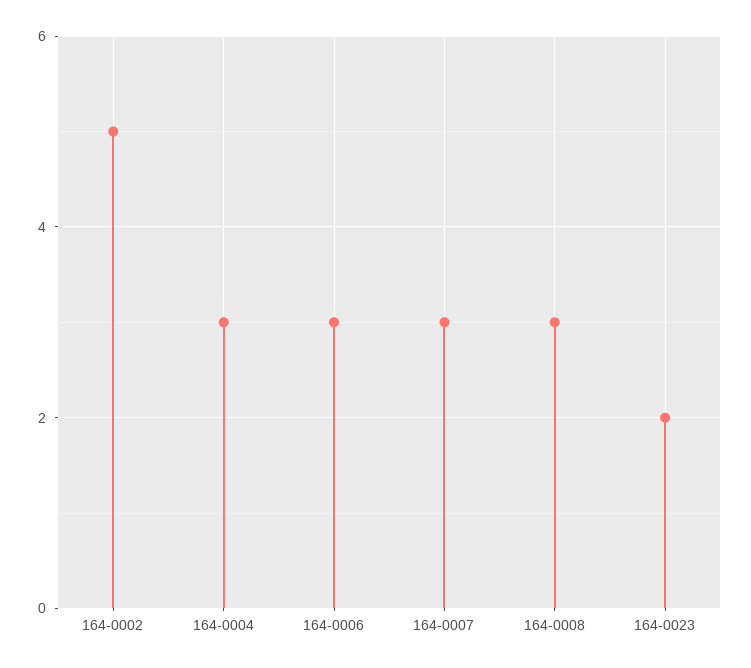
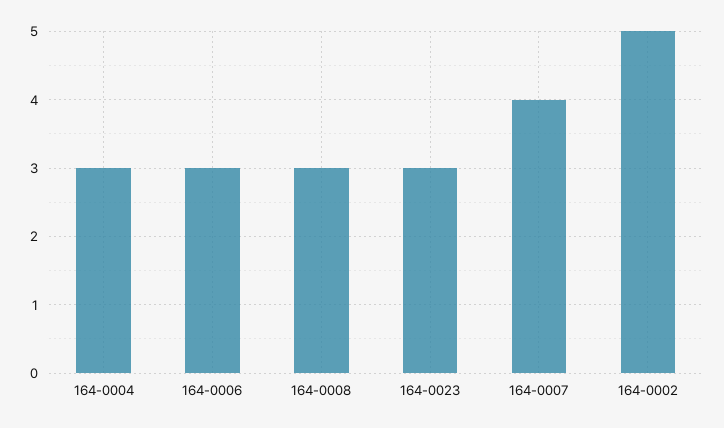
164-0007: 3 -> 4
164-0023: 2 -> 3

